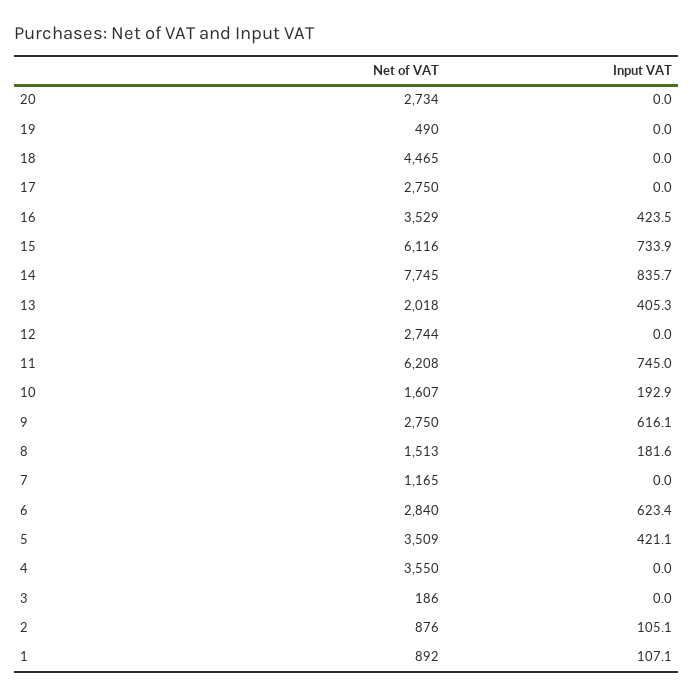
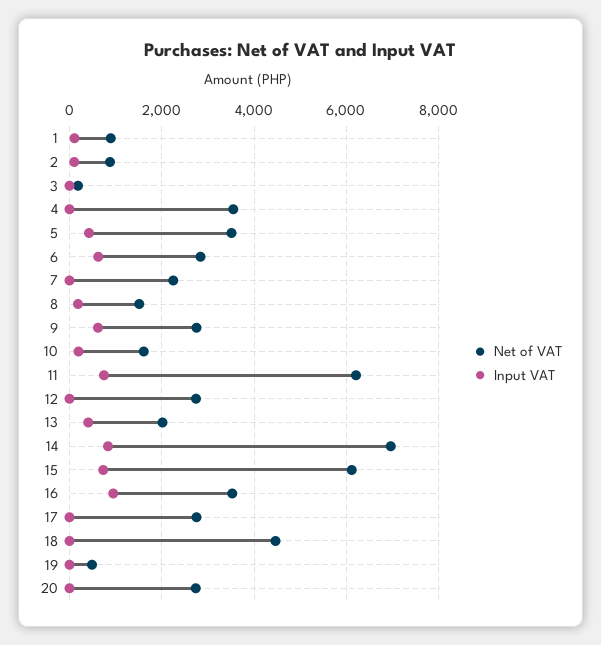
Input VAT, 16: 423.5 -> 1000
Net of VAT, 14: 7745 -> 7000
Net of VAT, 7: 1165 -> 2200

